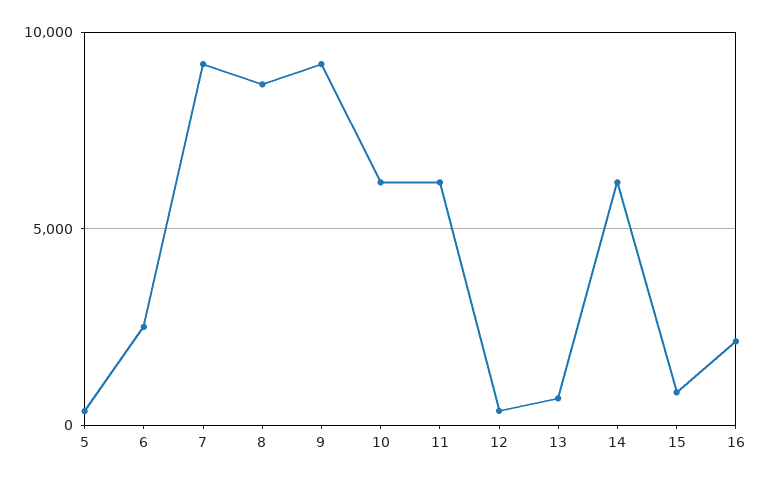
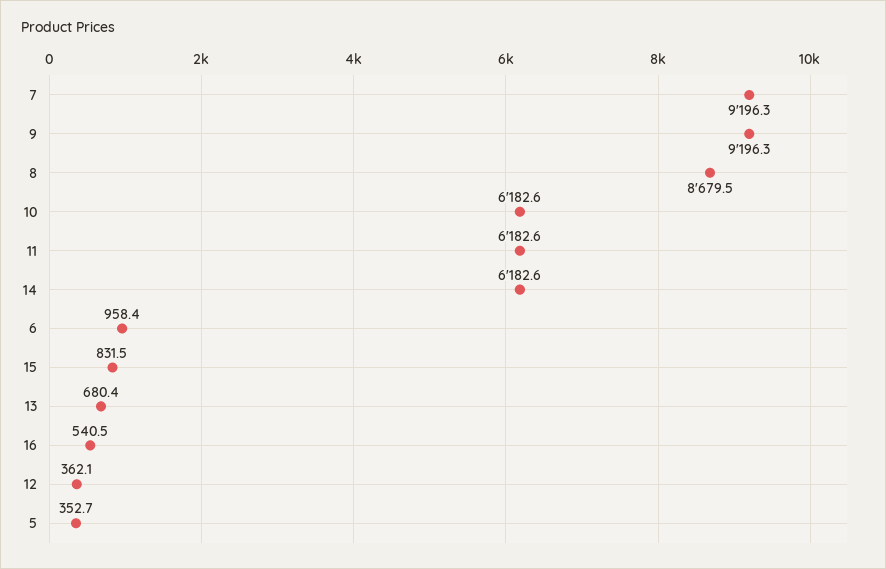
6: 2500 -> 958.4
16: 2000 -> 540.5

